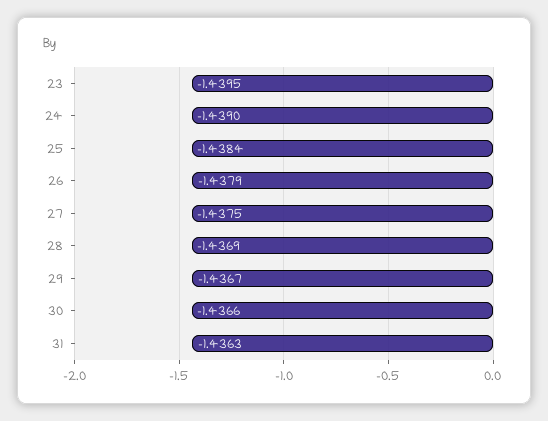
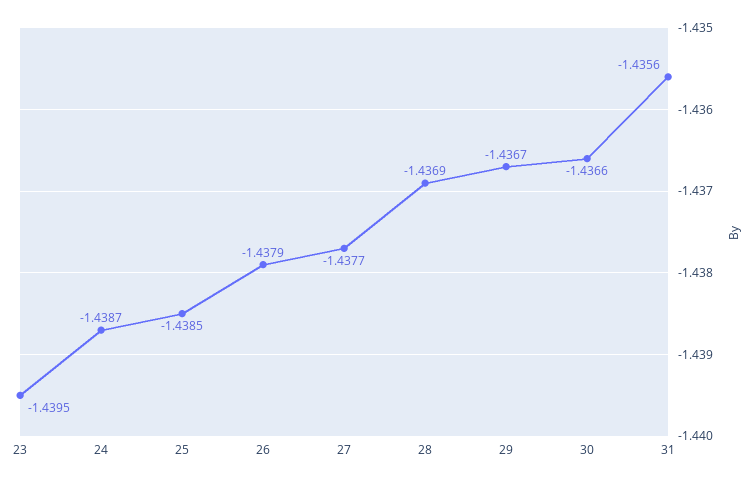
24: -1.439 -> -1.4387
25: -1.4384 -> -1.4385
27: -1.4375 -> -1.4377
31: -1.4363 -> -1.4356

